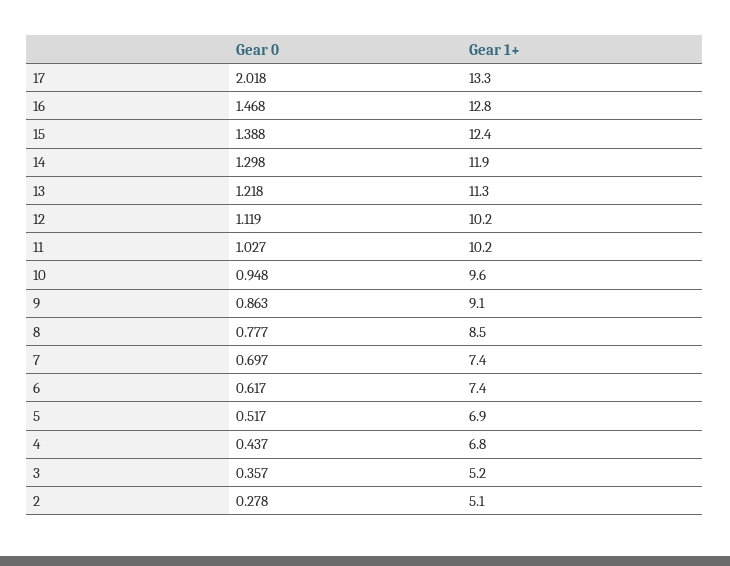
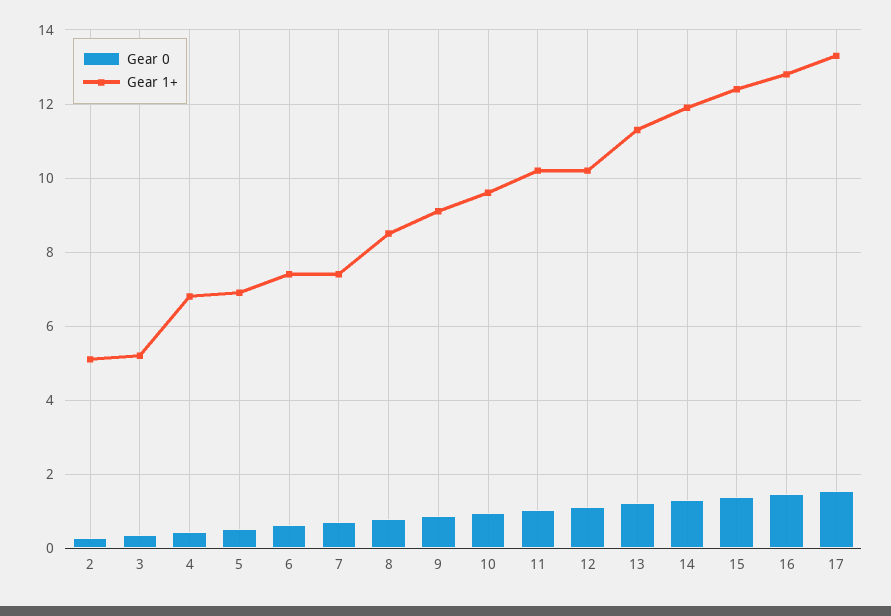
Gear 0, 17: 2.018 -> 1.6

